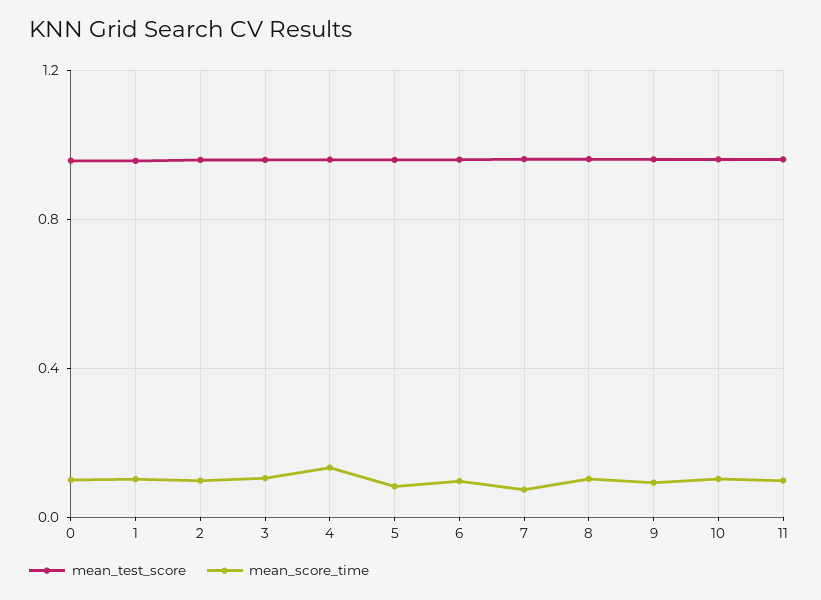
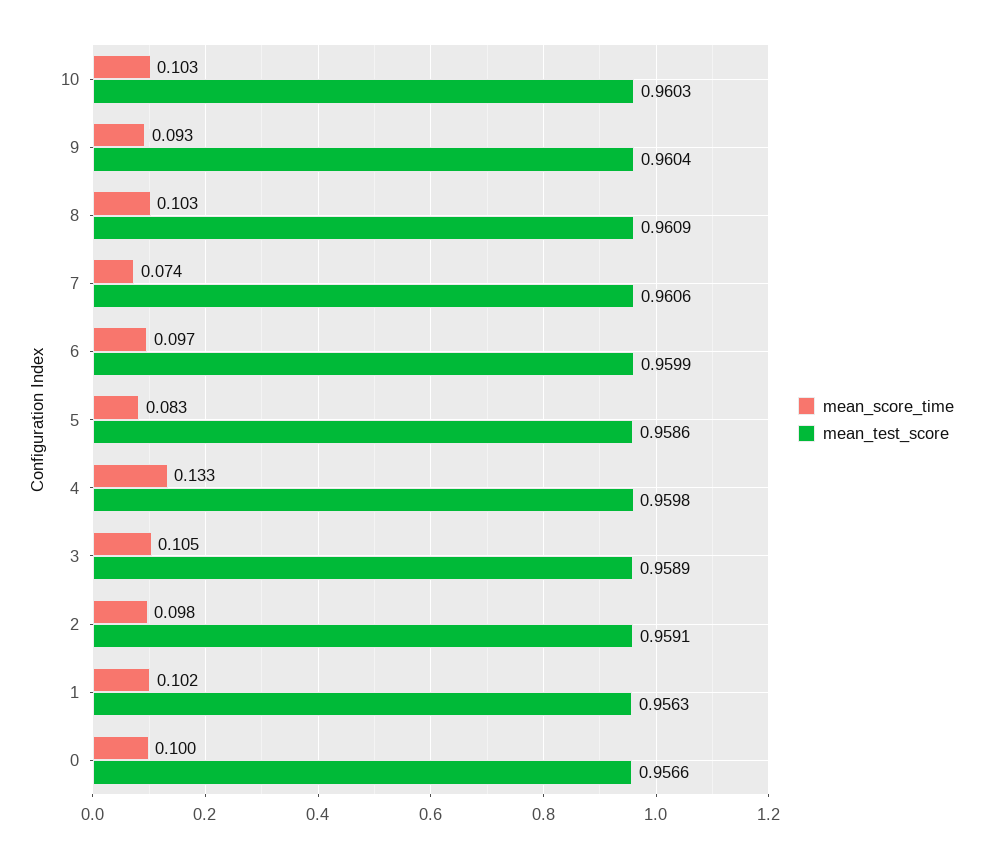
mean_test_score, 11: 0.95 -> none
mean_score_time, 11: 0.1 -> none

